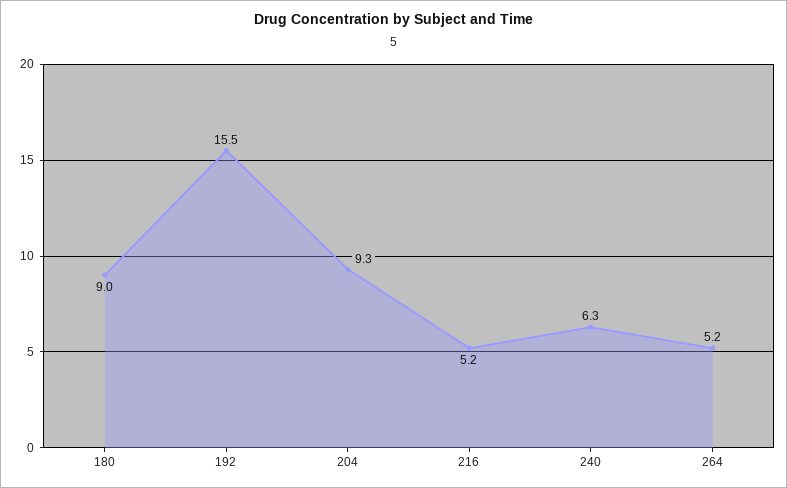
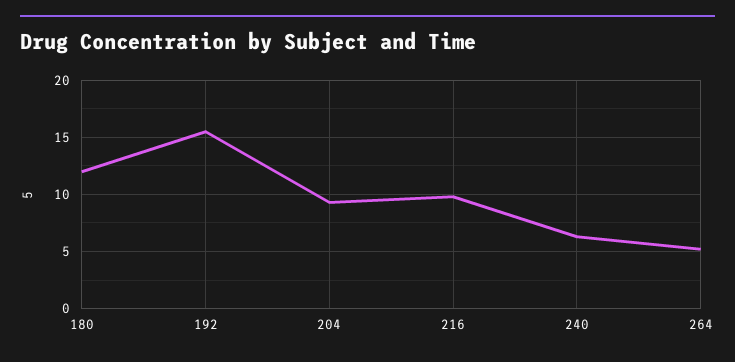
180: 9 -> 12
216: 5.2 -> 10

